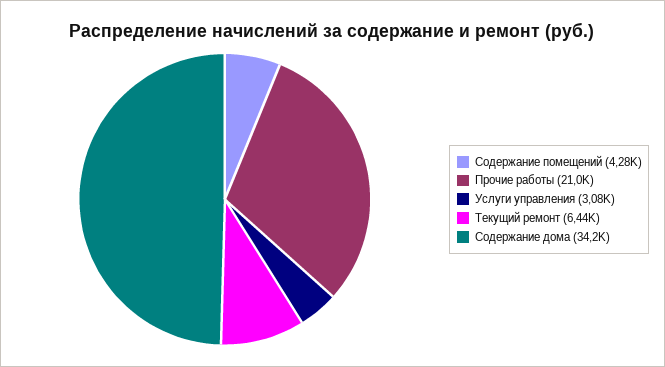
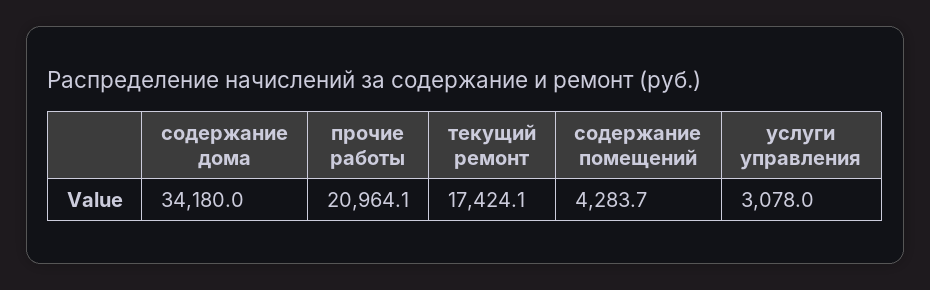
Текущий ремонт: 6440 -> 17424.1

